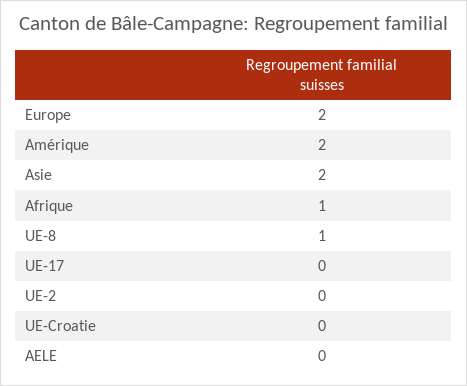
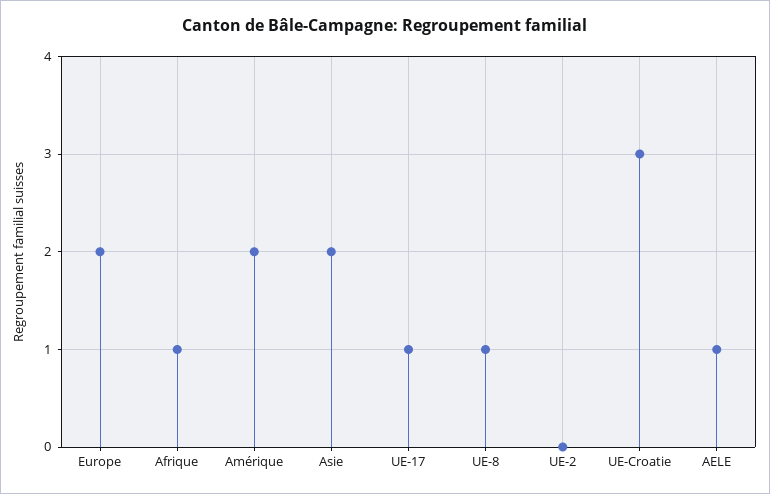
UE-17: 0 -> 1
UE-Croatie: 0 -> 3
AELE: 0 -> 1

